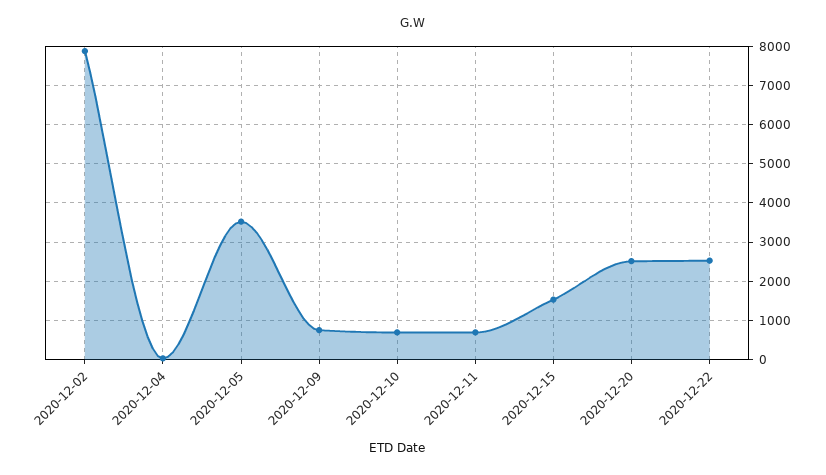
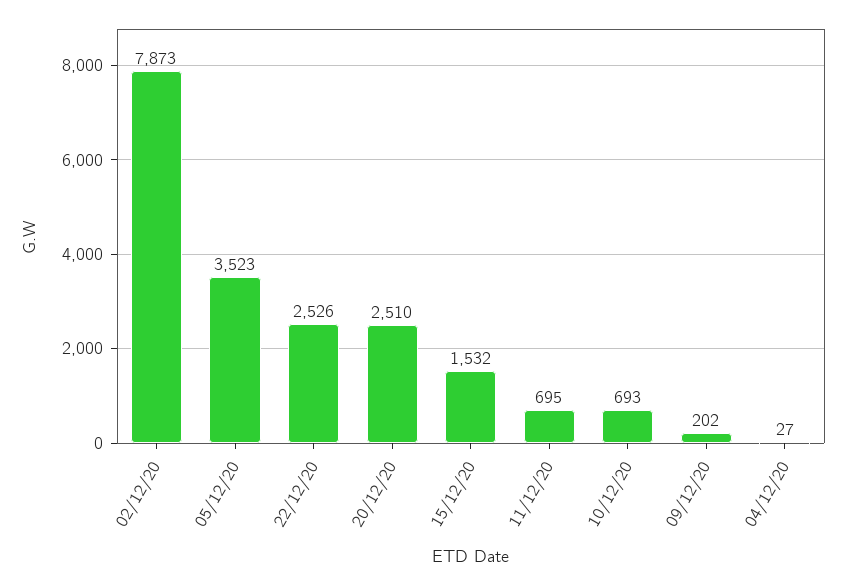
2020-12-09: 800 -> 202

